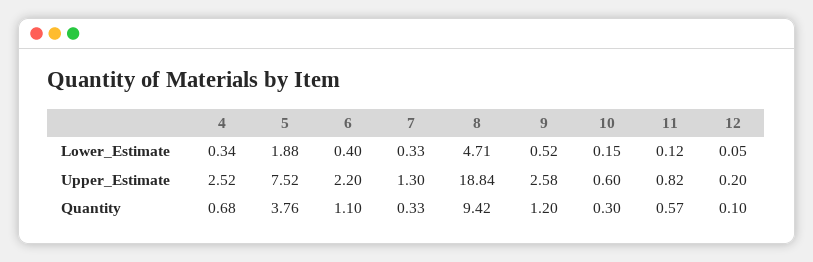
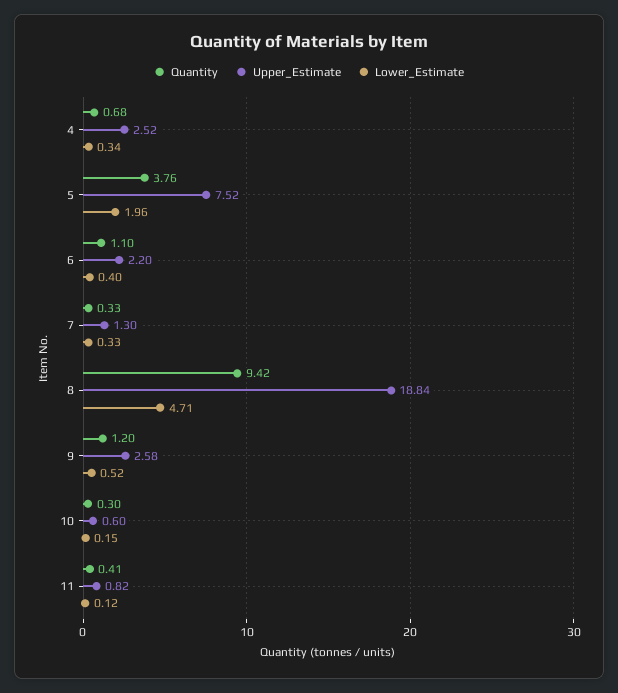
Lower_Estimate, 5: 1.88 -> 1.96
Lower_Estimate, 12: 0.05 -> none
Upper_Estimate, 12: 0.2 -> none
Quantity, 11: 0.57 -> 0.41
Quantity, 12: 0.1 -> none

